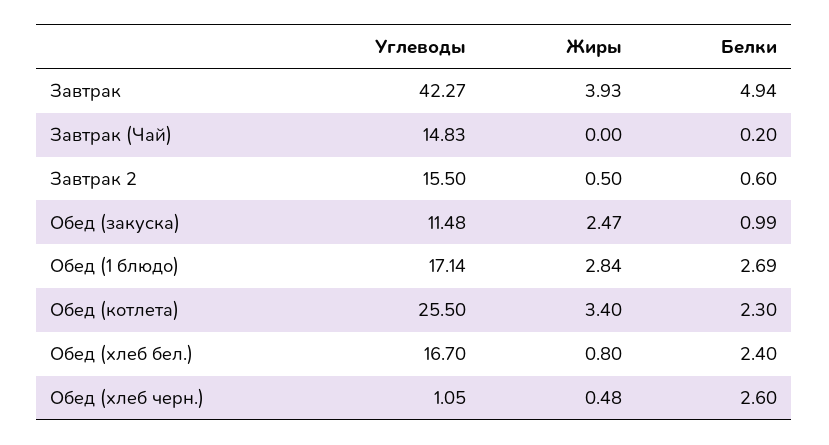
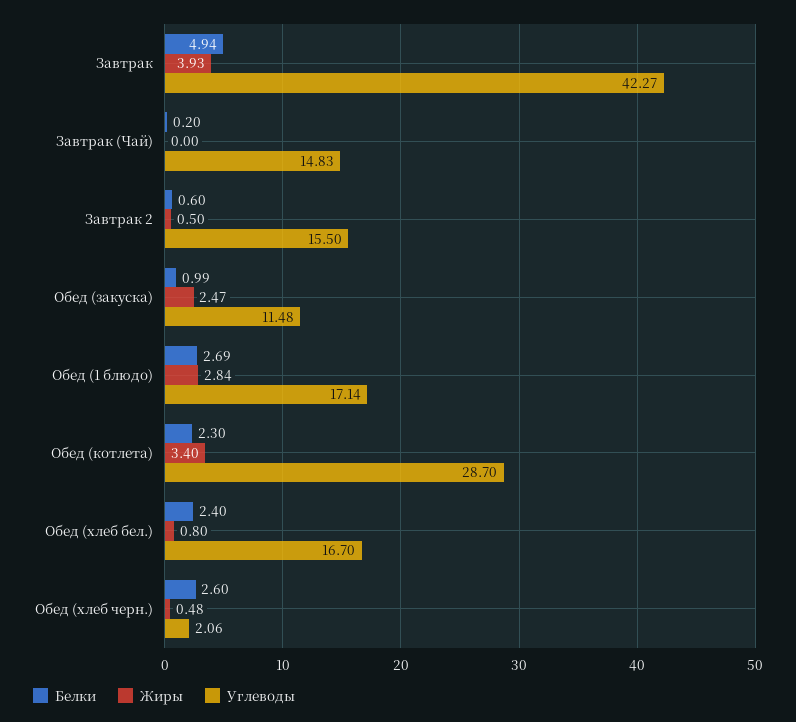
Углеводы, Обед (котлета): 25.5 -> 28.7
Углеводы, Обед (хлеб черн.): 1.05 -> 2.06

